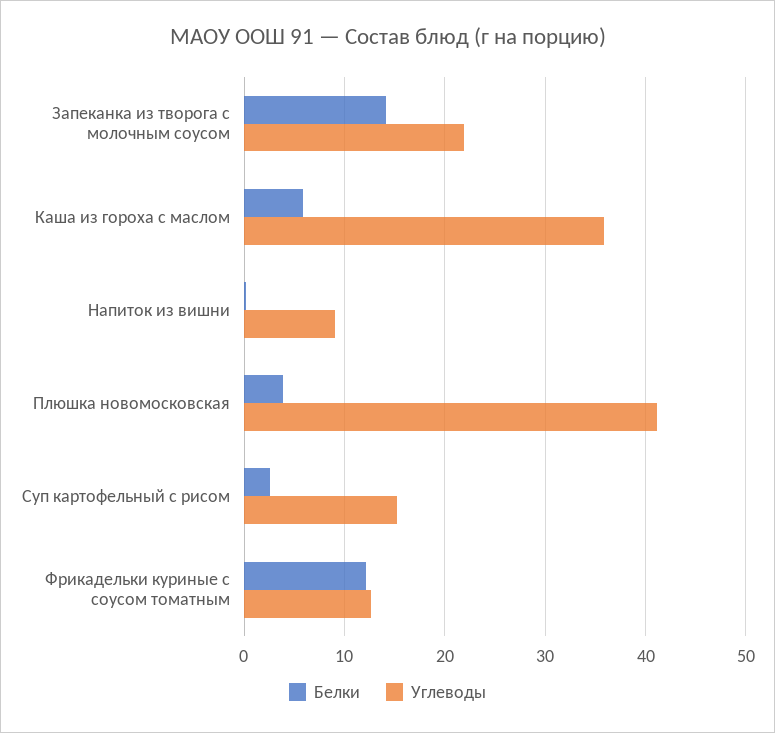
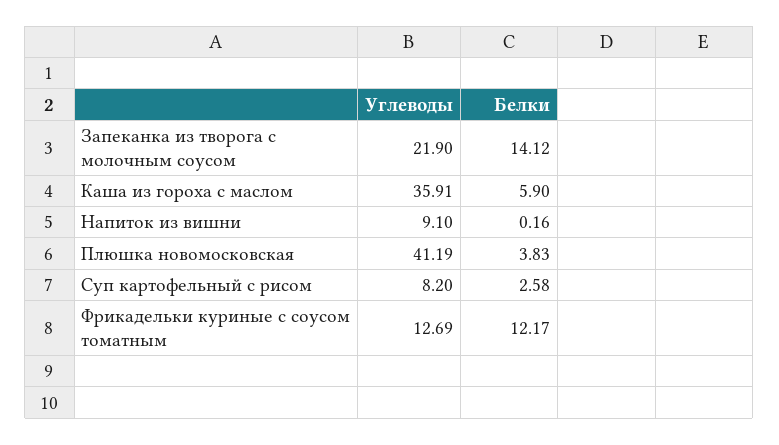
Углеводы, Суп картофельный с рисом: 15 -> 8.2

